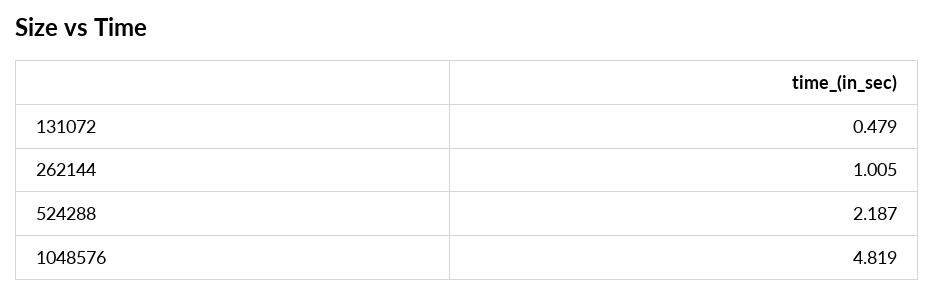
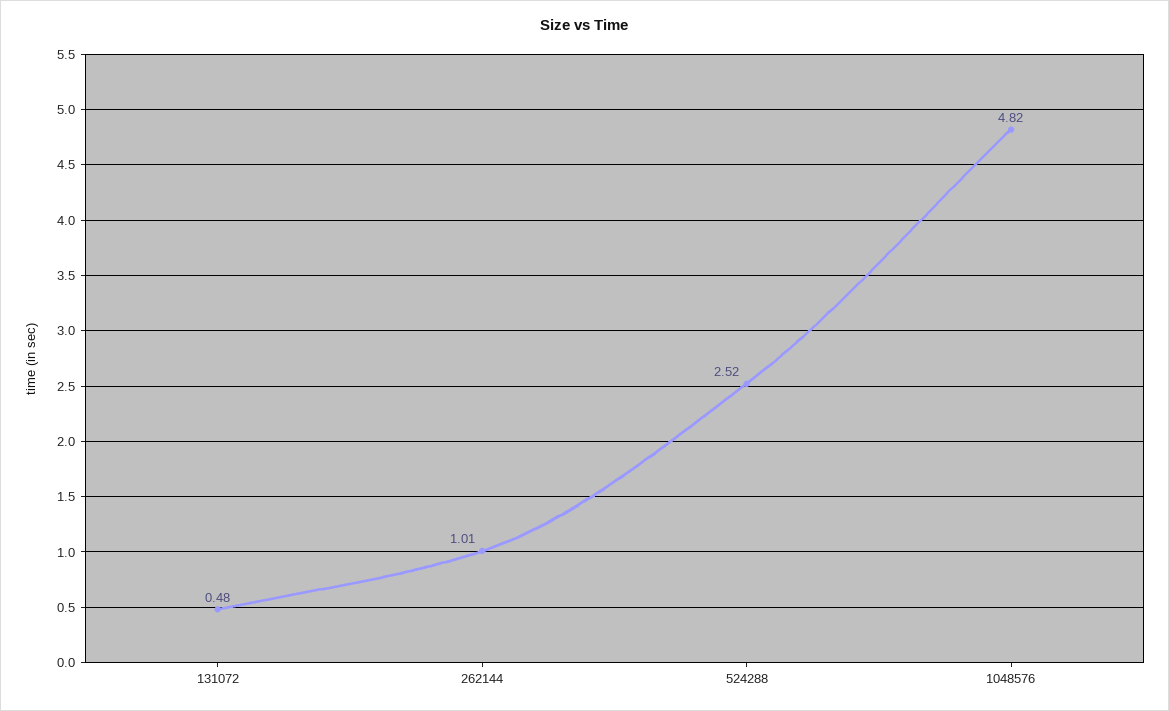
524288: 2.187 -> 2.52

